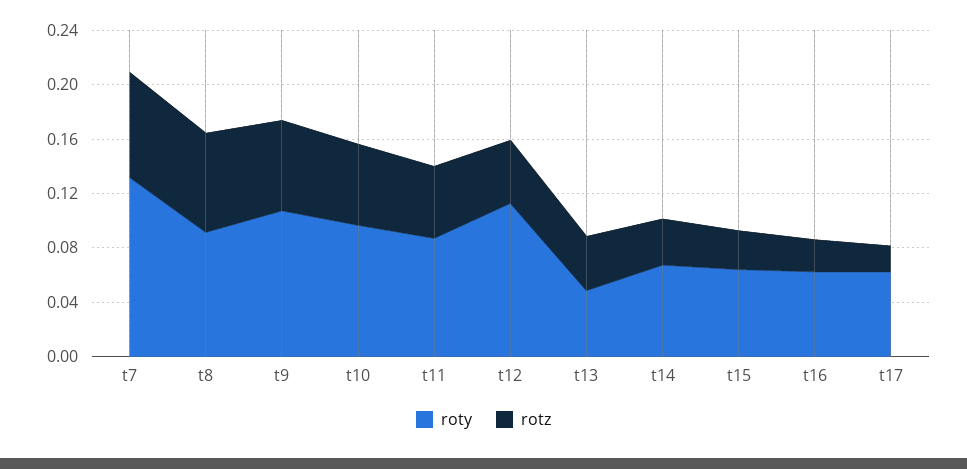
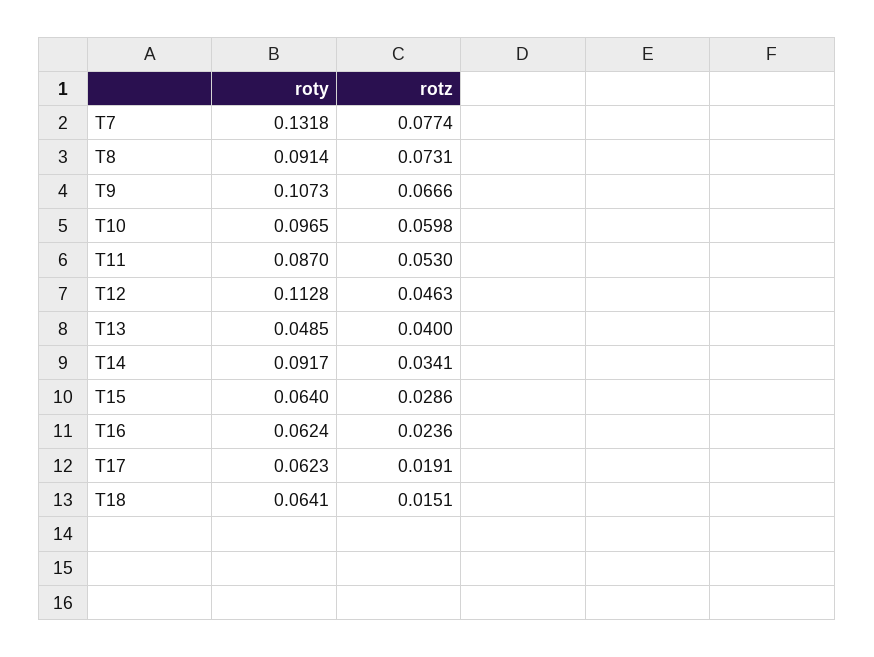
roty, t14: 0.07 -> 0.0917
roty, T18: none -> 0.0641
rotz, T18: none -> 0.0151

